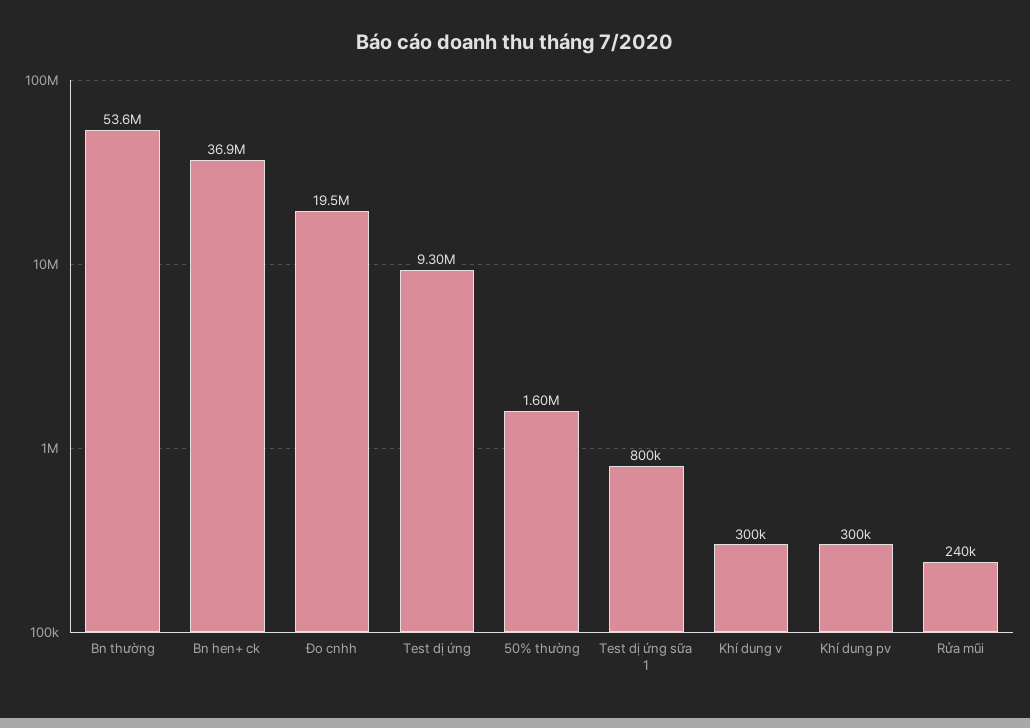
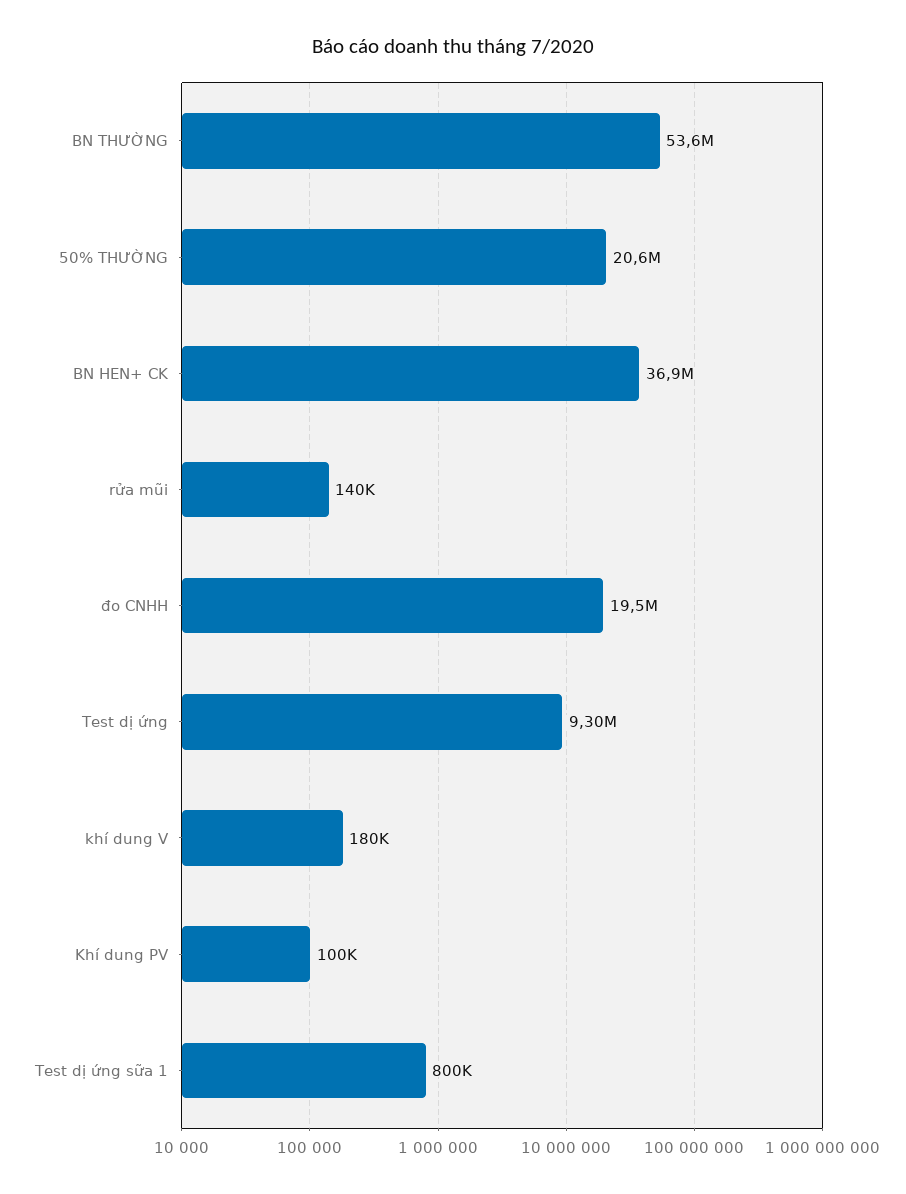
50% thường: 1600000 -> 20600000
Khí dung v: 300000 -> 180000
Khí dung pv: 300000 -> 100000
Rửa mũi: 240000 -> 140000

